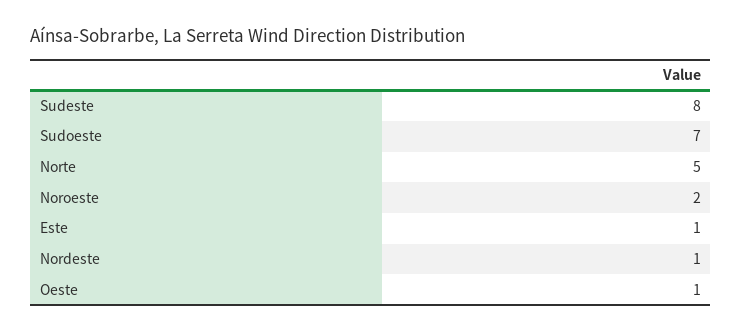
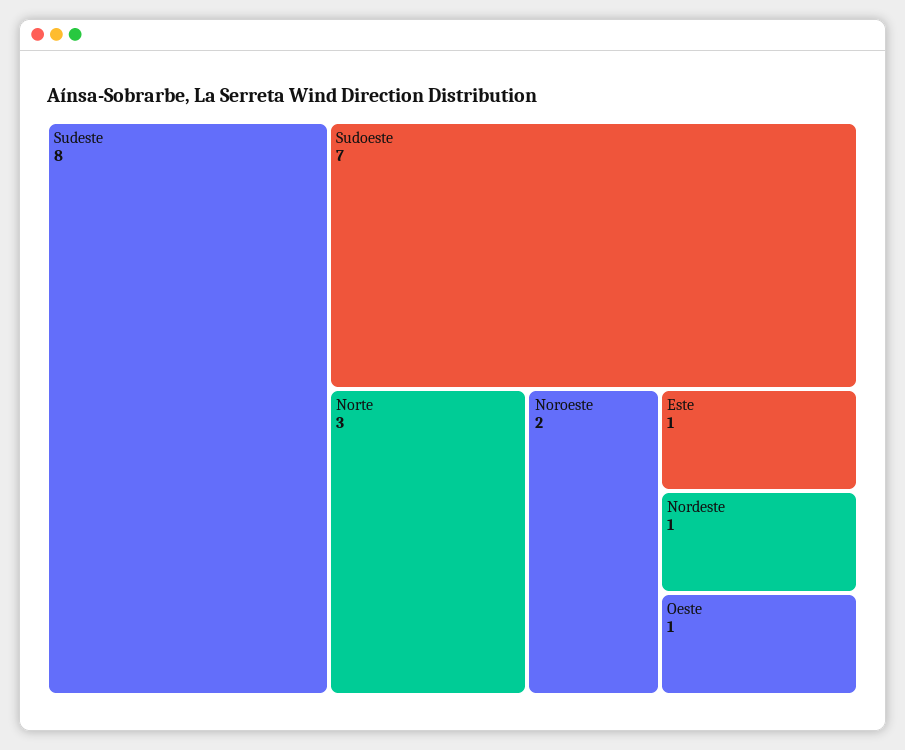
Norte: 5 -> 3

